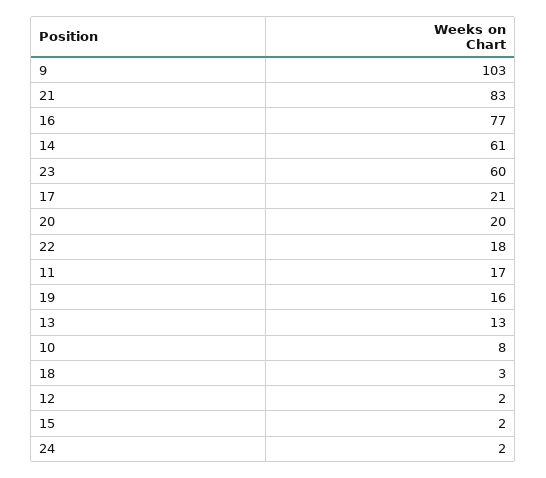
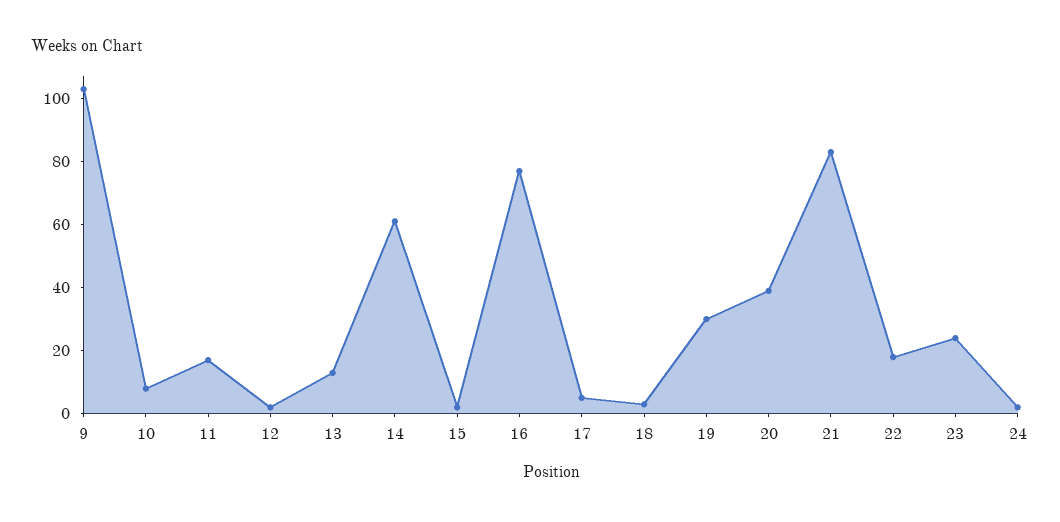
23: 60 -> 25
17: 21 -> 5
20: 20 -> 40
19: 16 -> 30

